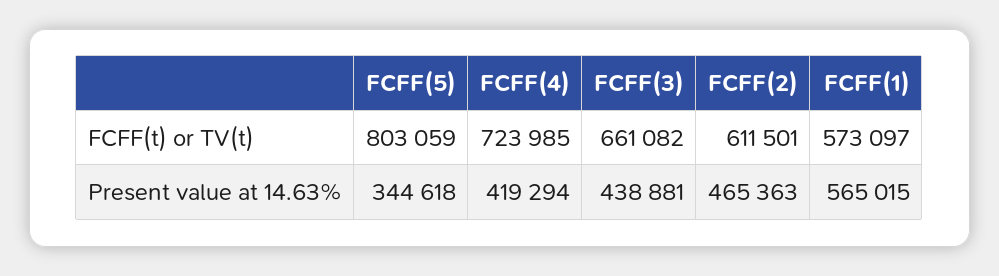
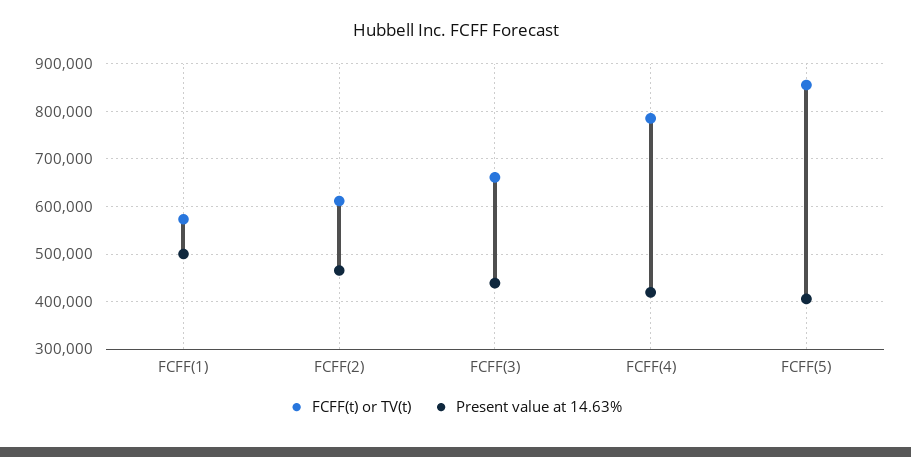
FCFF(t) or TV(t), FCFF(5): 803059 -> 860000
FCFF(t) or TV(t), FCFF(4): 723985 -> 780000
Present value at 14.63%, FCFF(5): 344618 -> 400000
Present value at 14.63%, FCFF(1): 565015 -> 500000

